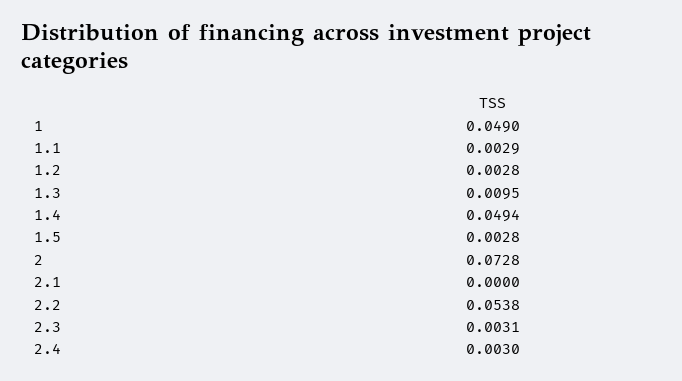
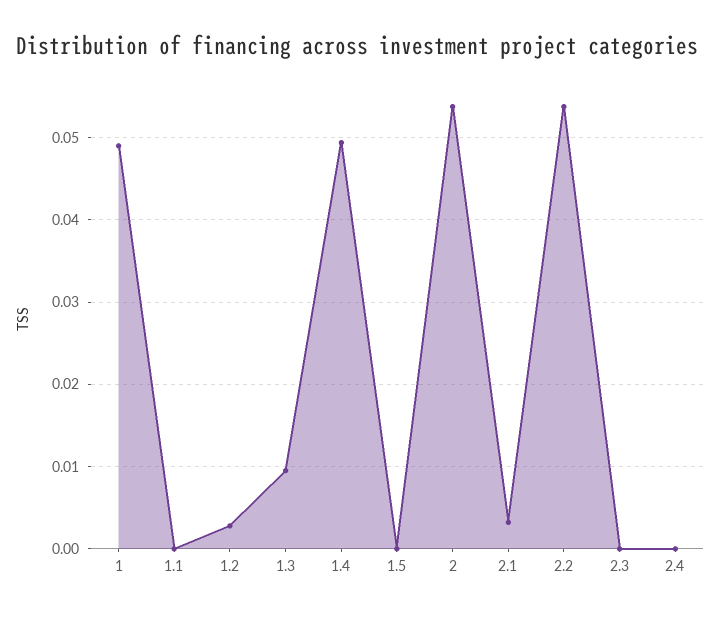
1.1: 0.0029 -> 0
1.5: 0.0028 -> 0
2: 0.0728 -> 0.054
2.1: 0 -> 0.003
2.3: 0.0031 -> 0
2.4: 0.003 -> 0

